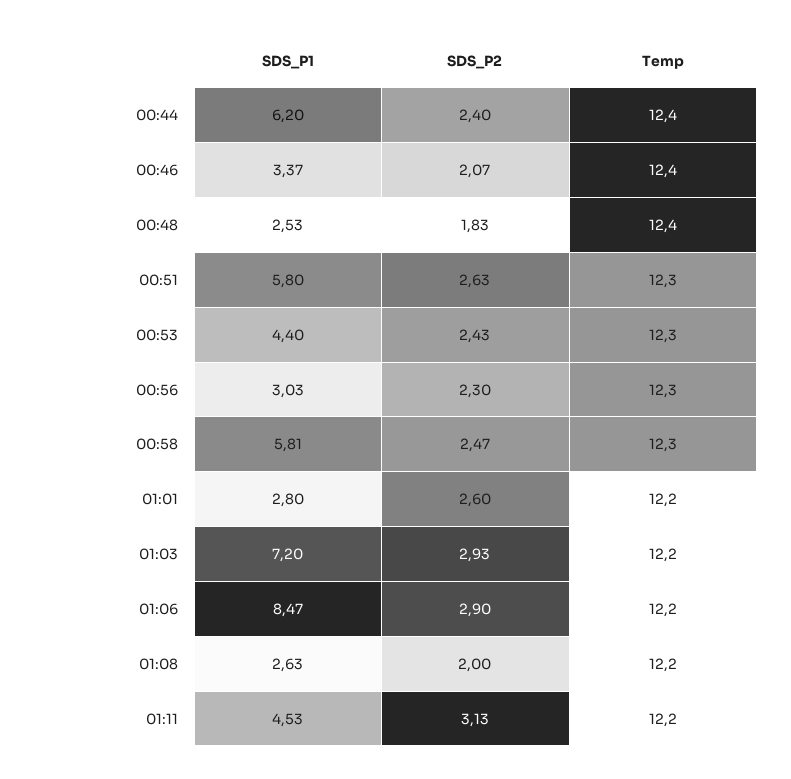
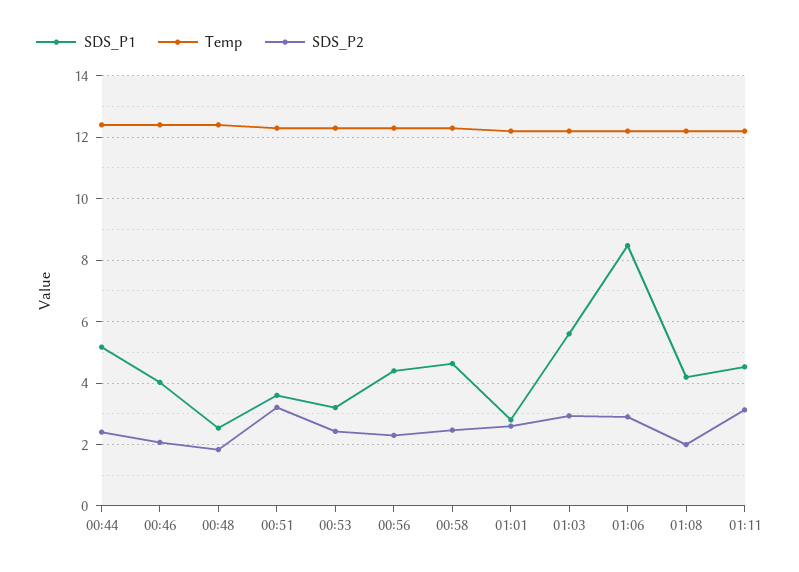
SDS_P1, 00:44: 6.2 -> 5.2
SDS_P1, 00:46: 3.37 -> 4
SDS_P1, 00:51: 5.8 -> 3.6
SDS_P2, 00:51: 2.63 -> 3.2
SDS_P1, 00:53: 4.4 -> 3.2
SDS_P1, 00:56: 3.03 -> 4.4
SDS_P1, 00:58: 5.81 -> 4.6
SDS_P1, 01:03: 7.2 -> 5.6
SDS_P1, 01:08: 2.63 -> 4.2

